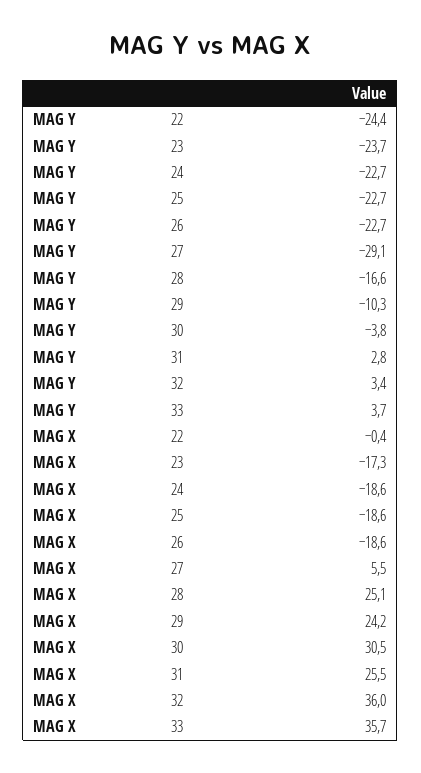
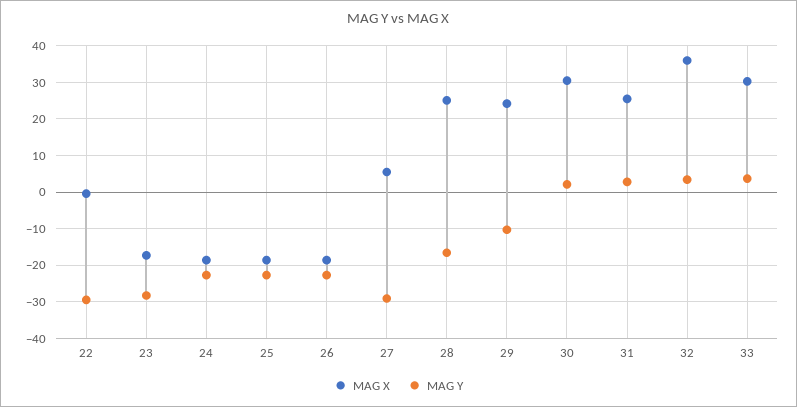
MAG Y, 22: -24.4 -> -30
MAG Y, 23: -23.7 -> -28
MAG Y, 30: -3.8 -> 2
MAG X, 33: 35.7 -> 30

